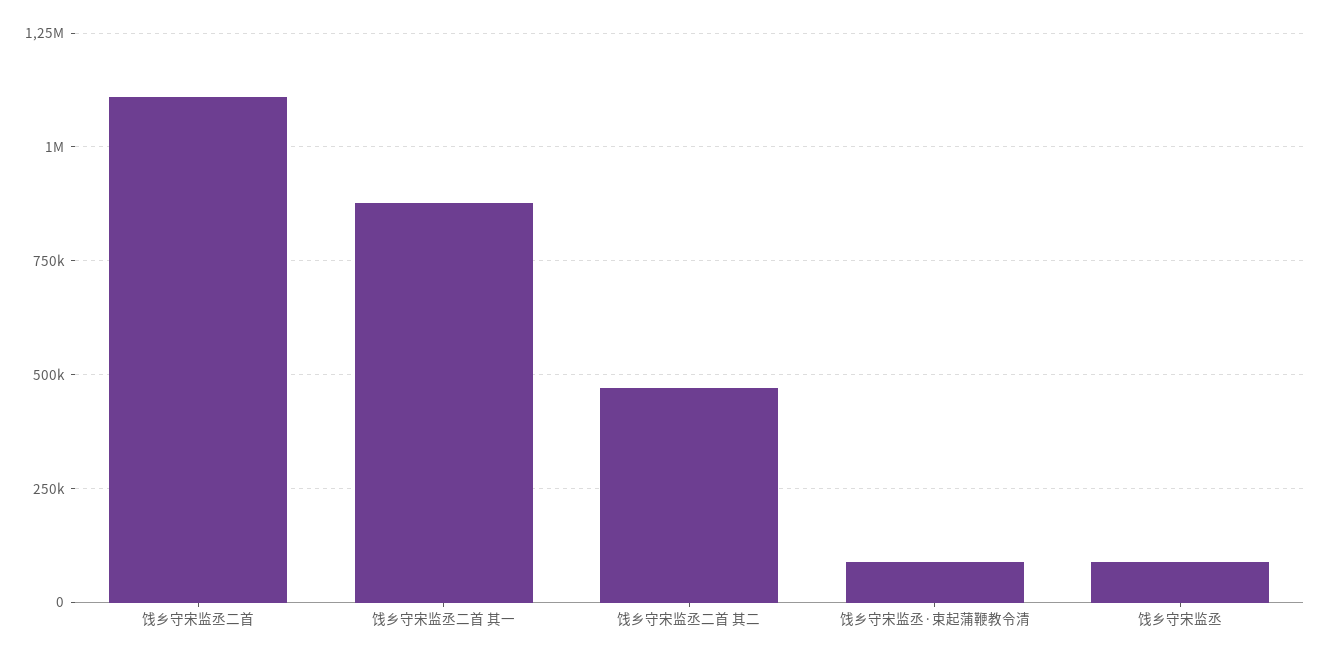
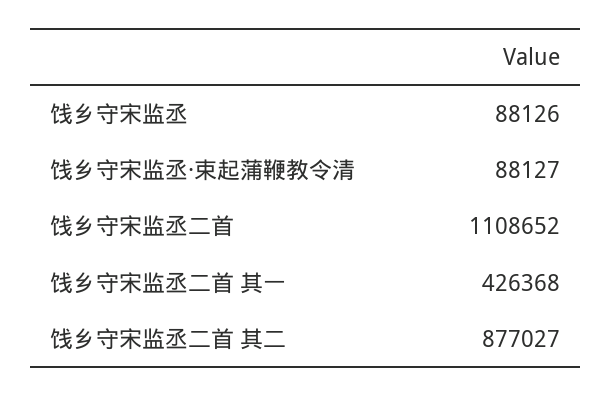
饯乡守宋监丞二首 其一: 875000 -> 426368
饯乡守宋监丞二首 其二: 475000 -> 877027

